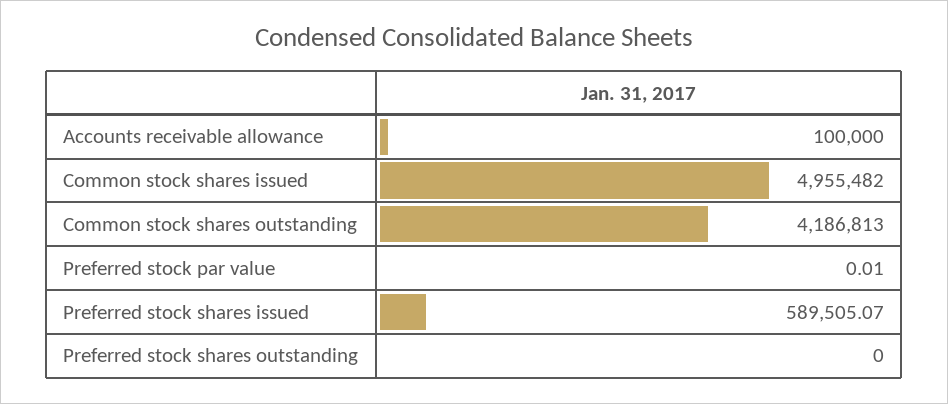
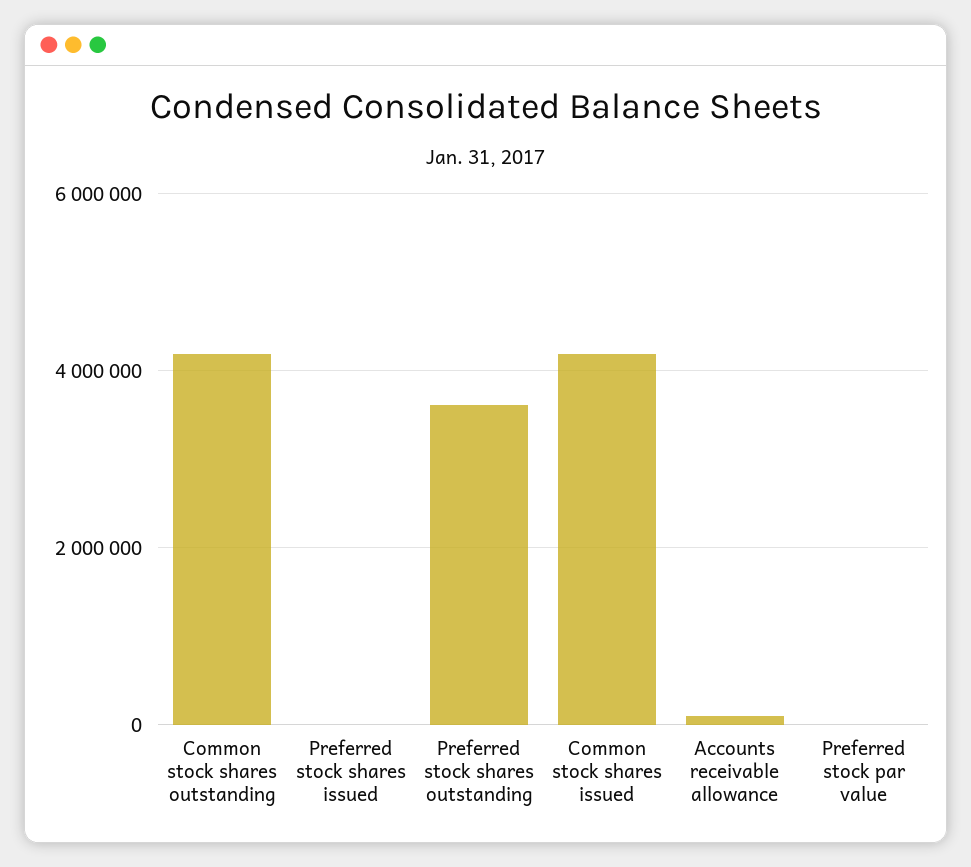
Common stock shares issued: 4955482 -> 4200000
Preferred stock shares issued: 589505.07 -> 0
Preferred stock shares outstanding: 0 -> 3600000

